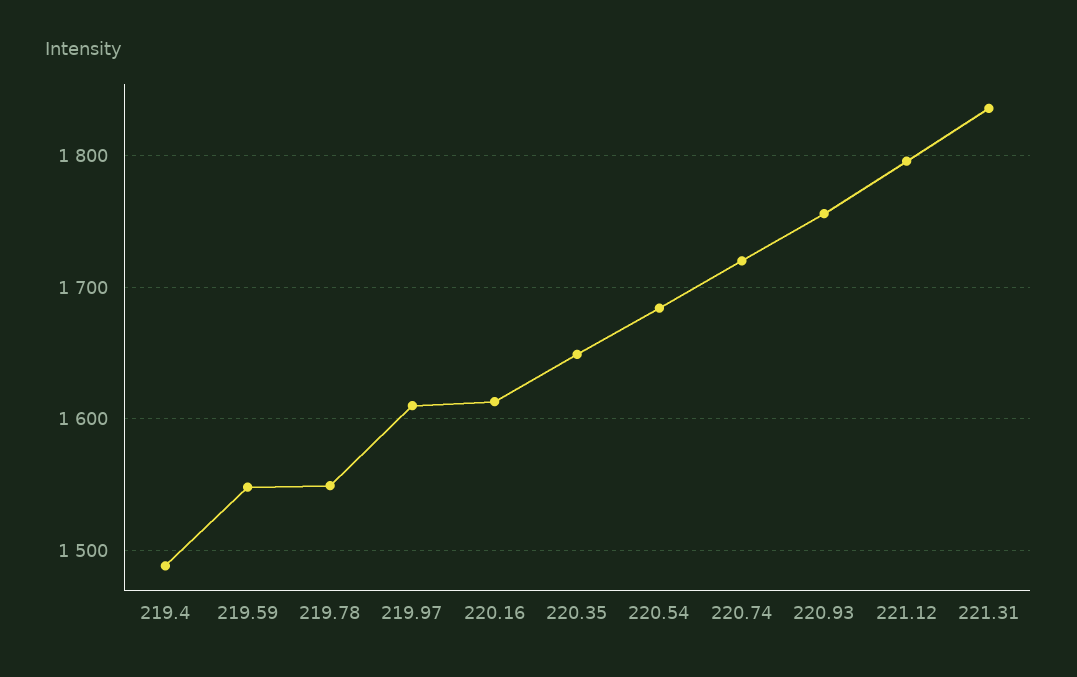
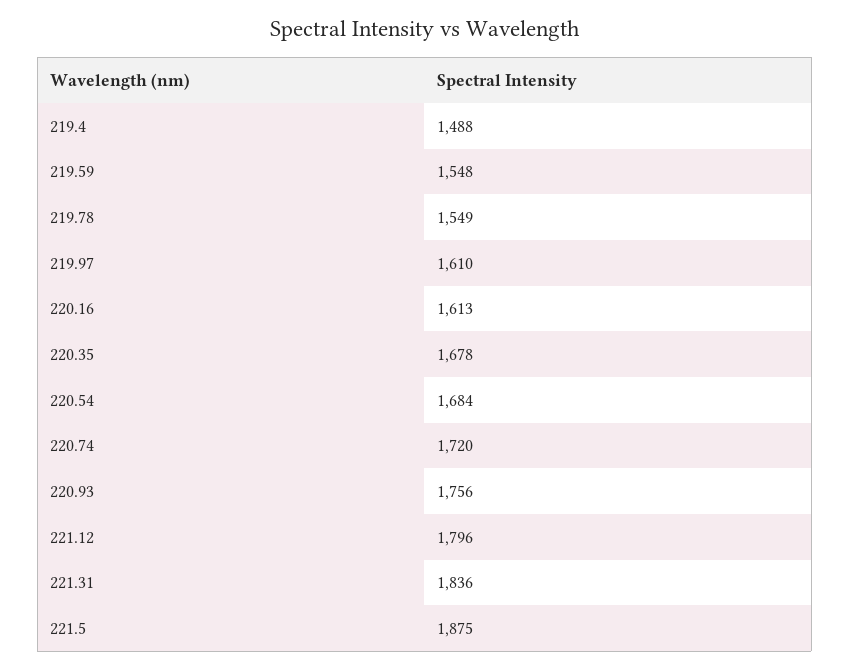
220.35: 1650 -> 1678
221.5: none -> 1875

